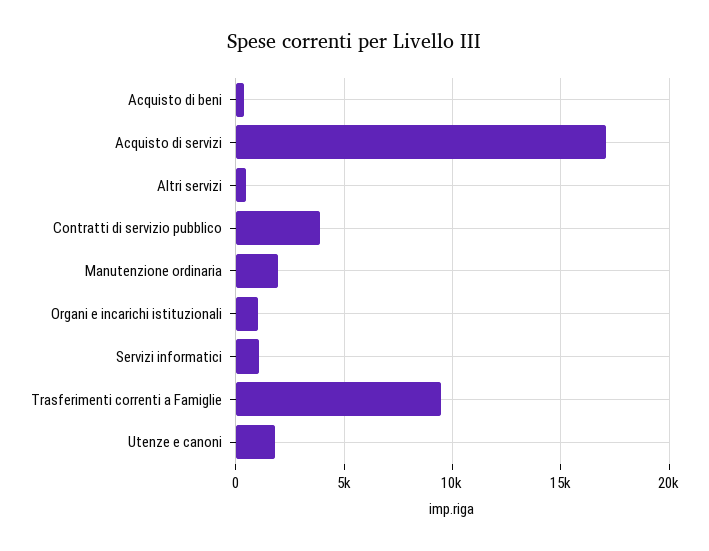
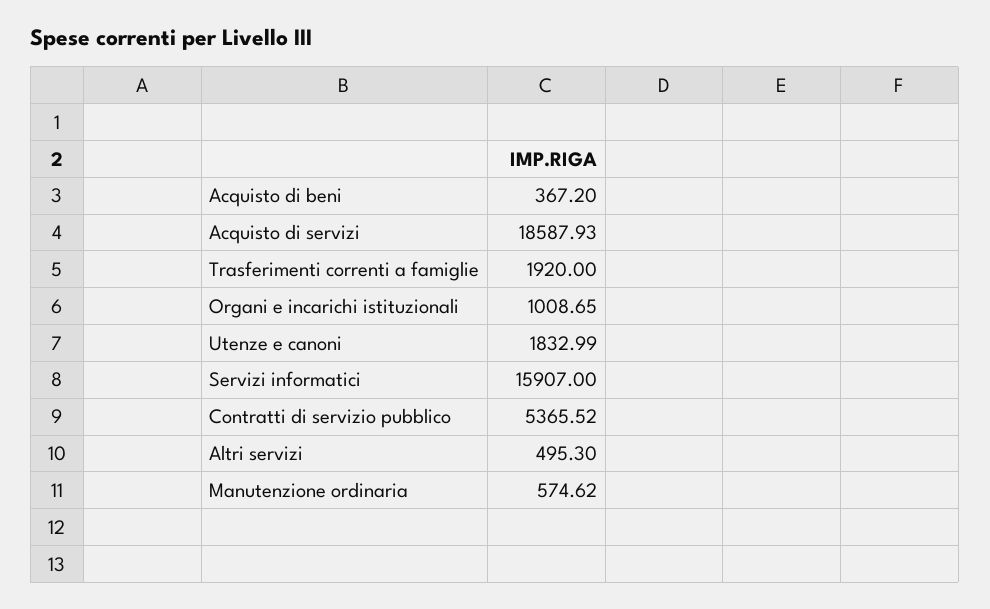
Acquisto di servizi: 17000 -> 18587.93
Contratti di servizio pubblico: 4000 -> 5365.52
Manutenzione ordinaria: 2000 -> 574.62
Servizi informatici: 1000 -> 15907
Trasferimenti correnti a Famiglie: 9500 -> 1920

